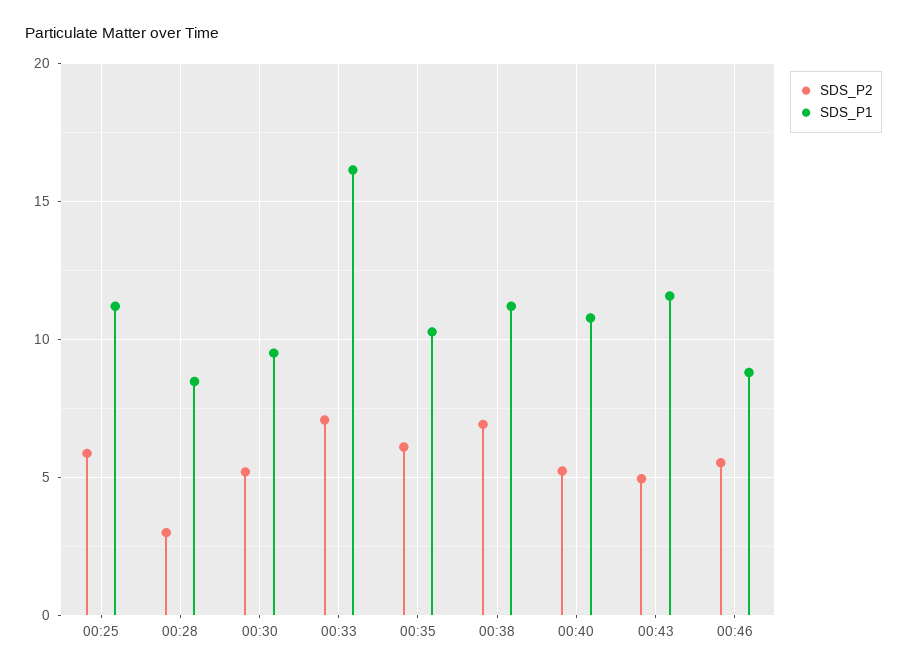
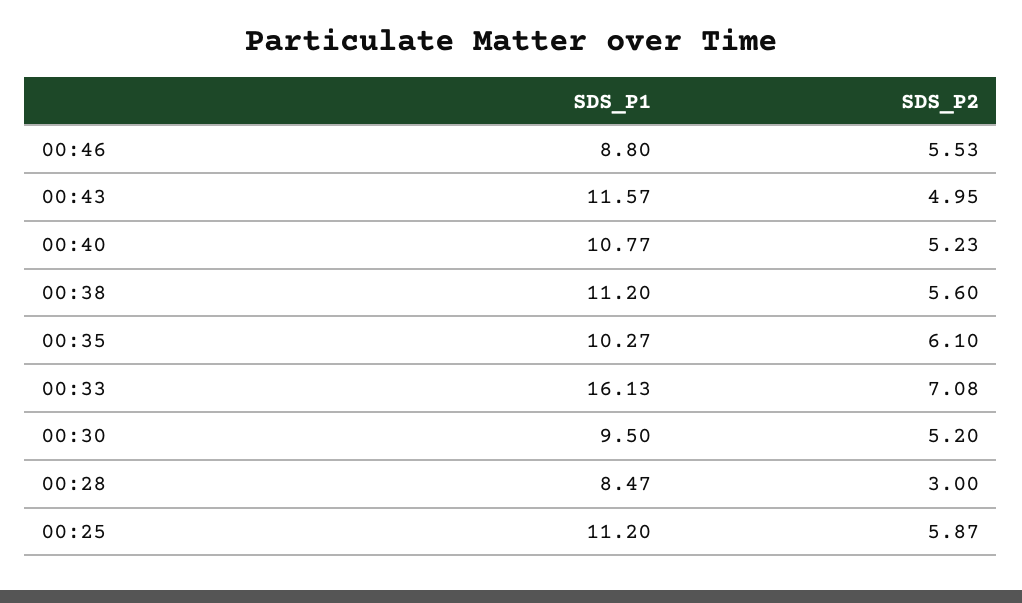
SDS_P2, 00:38: 7 -> 5.6

